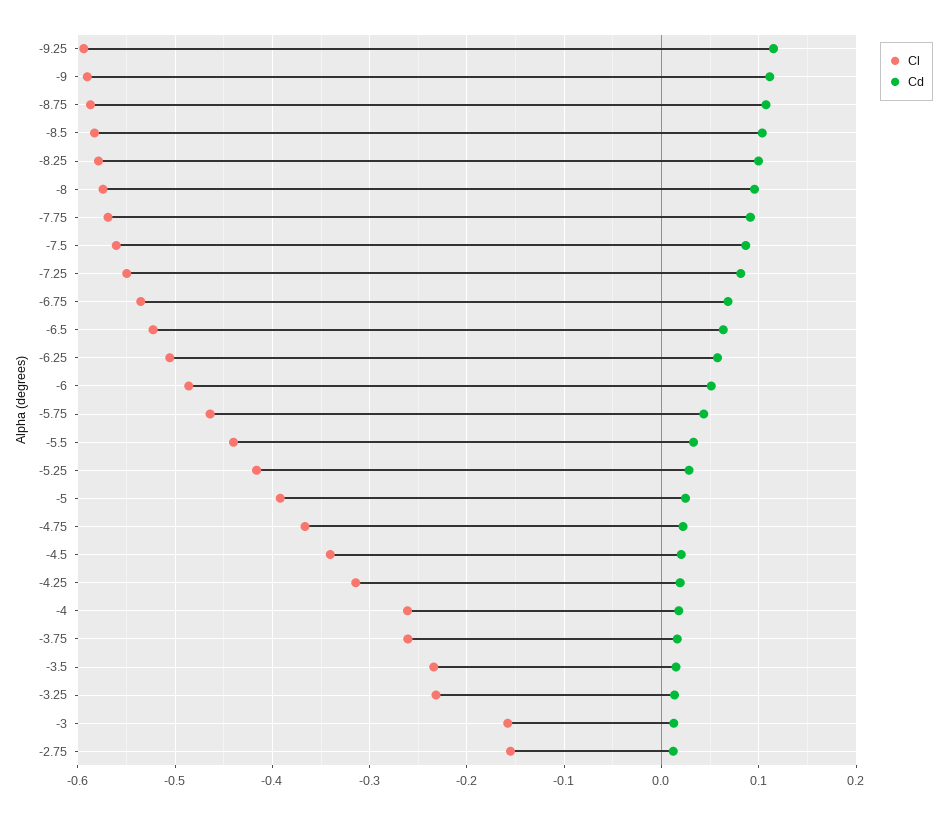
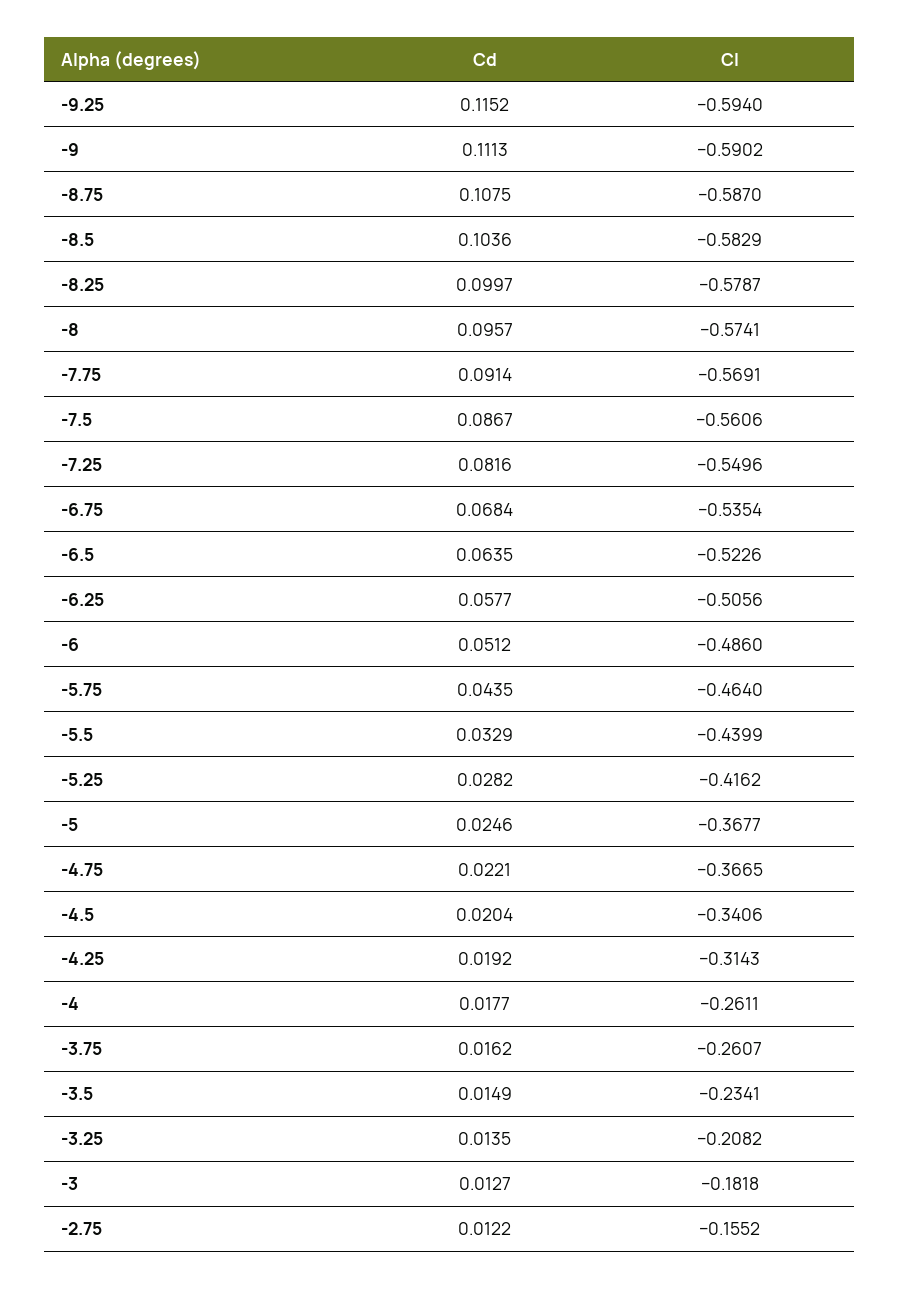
Cl, -5: -0.39 -> -0.3677
Cl, -3.25: -0.23 -> -0.2082
Cl, -3: -0.16 -> -0.1818

